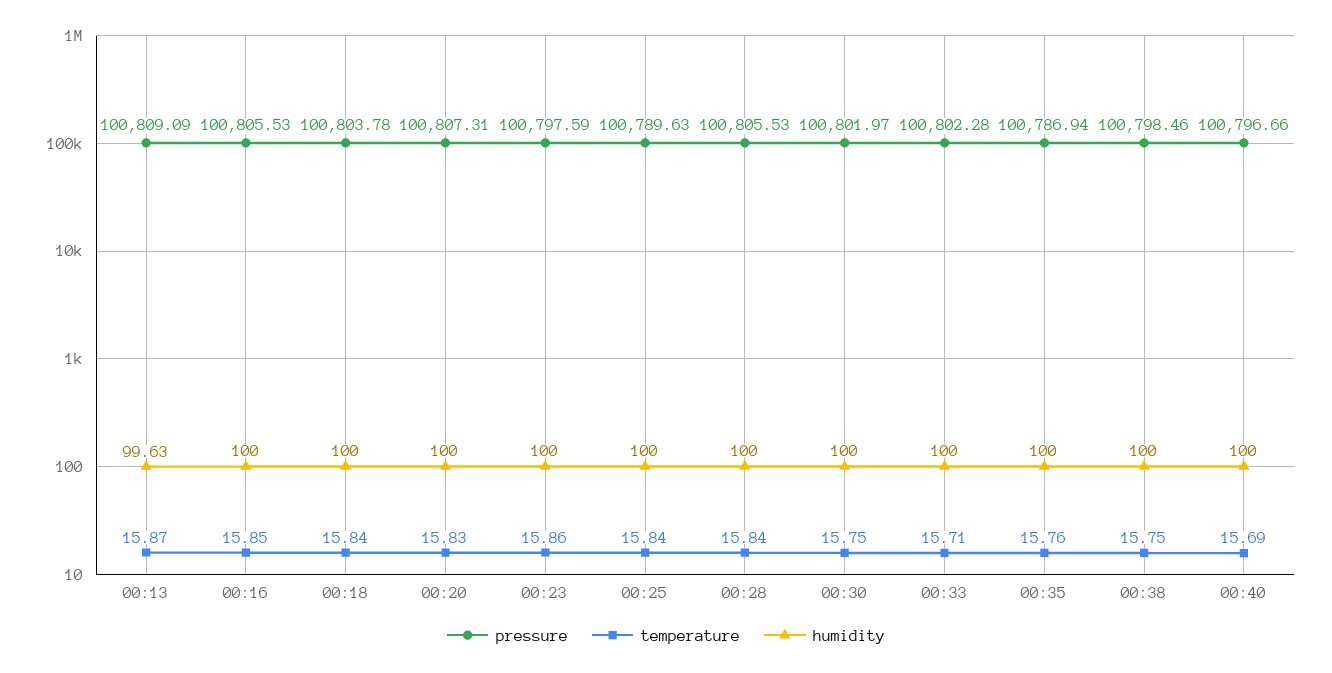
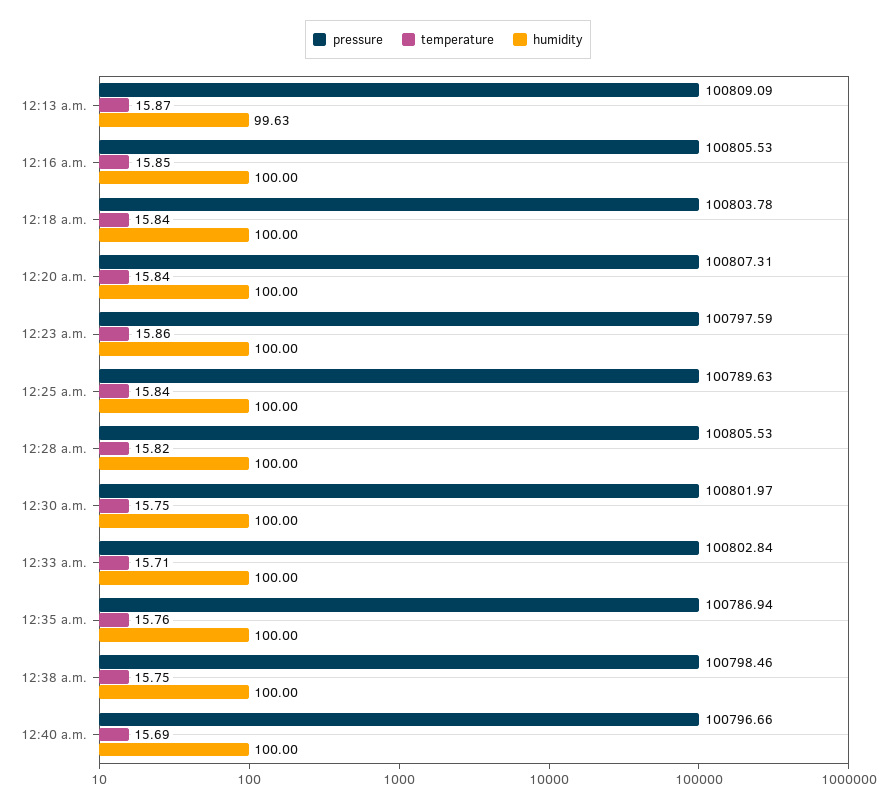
temperature, 00:20: 15.83 -> 15.84
temperature, 00:28: 15.84 -> 15.82
pressure, 00:33: 100802.28 -> 100802.84

